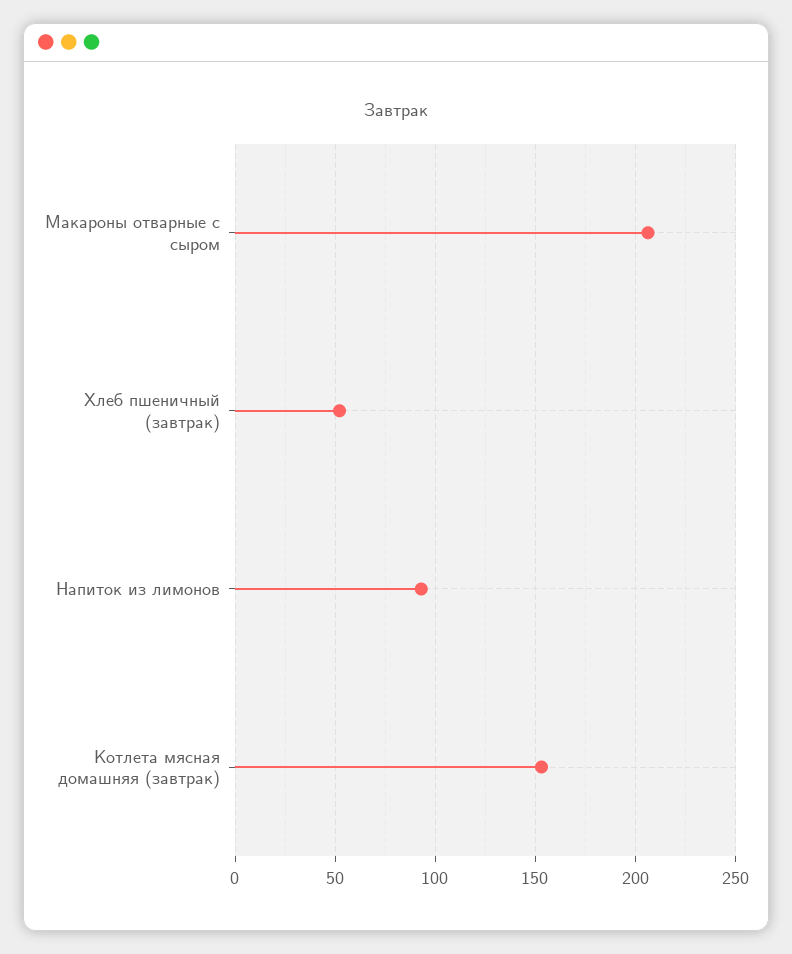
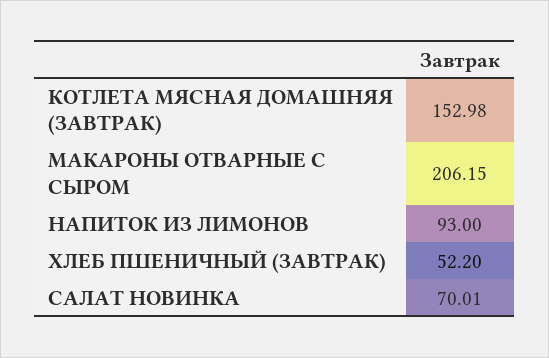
САЛАТ НОВИНКА: none -> 70.01

